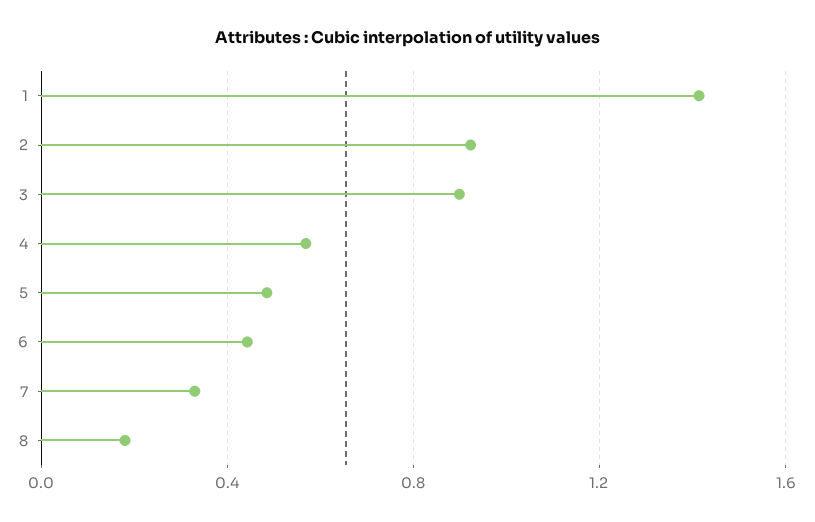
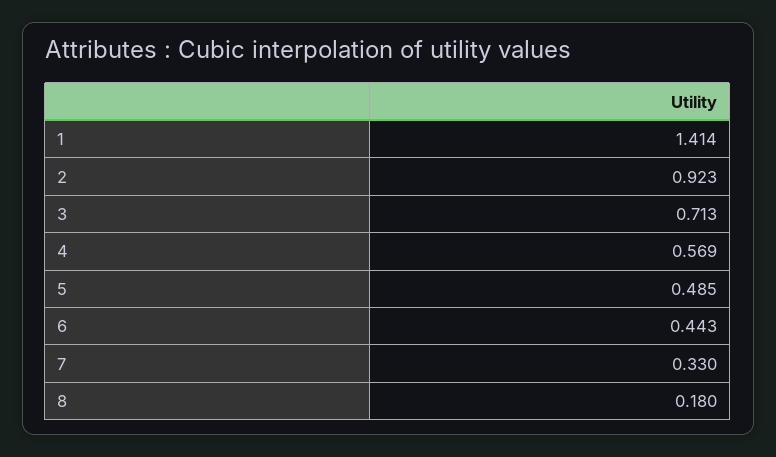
3: 0.9 -> 0.713

